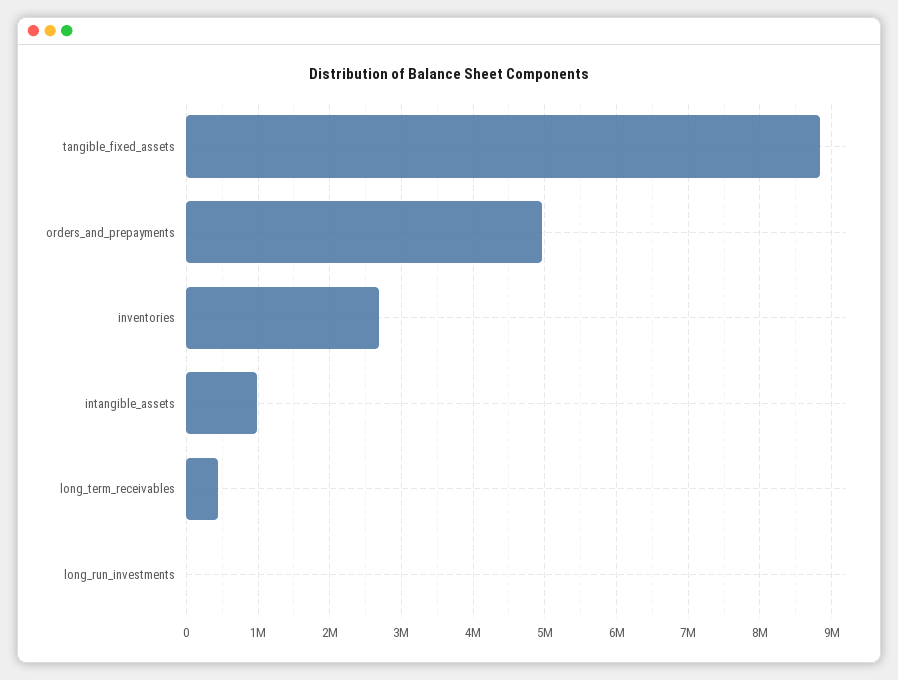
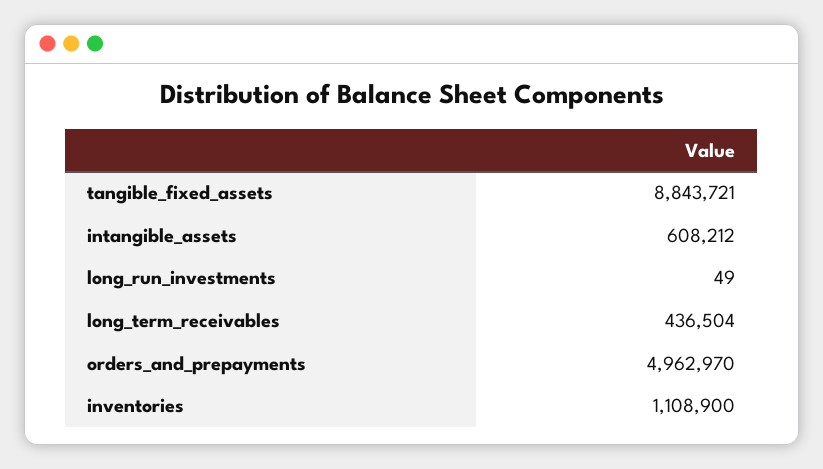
inventories: 2700000 -> 1108900
intangible_assets: 1000000 -> 608212

